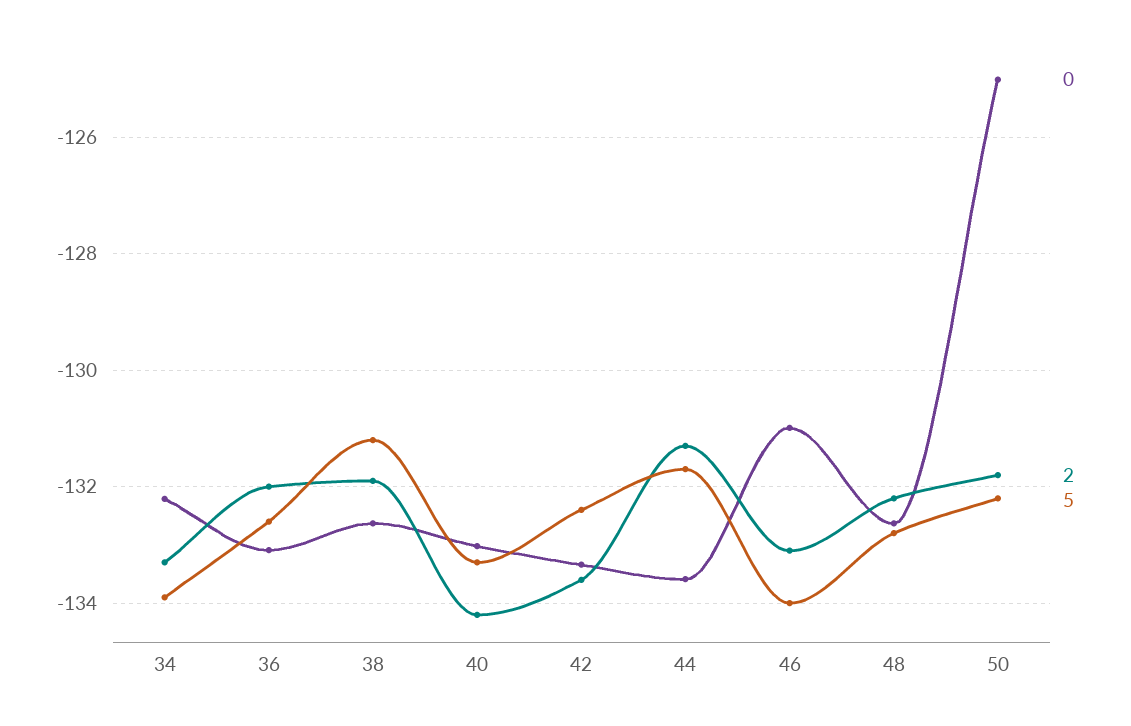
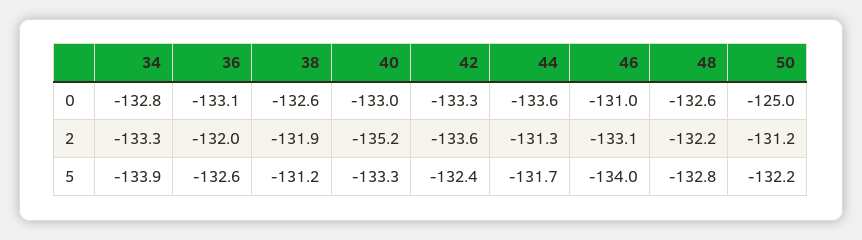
0, 34: -132.2 -> -132.8
2, 40: -134.2 -> -135.2
2, 50: -131.8 -> -131.2

